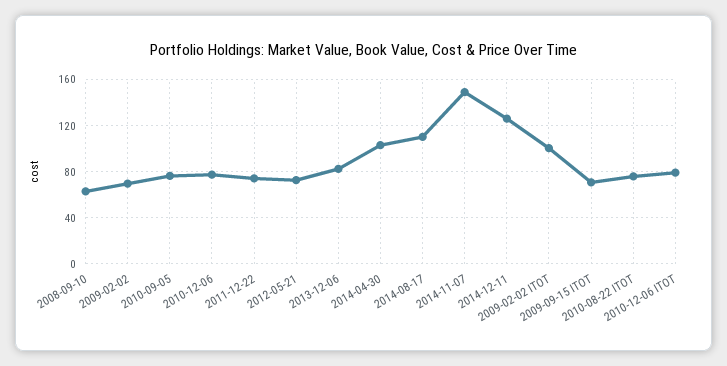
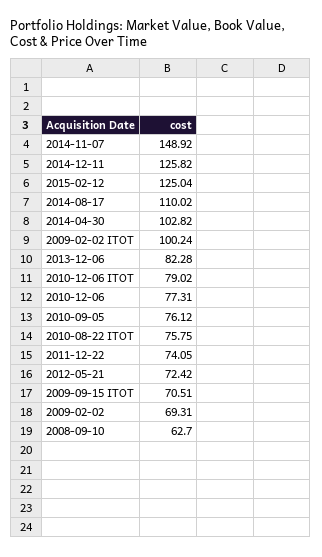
2015-02-12: none -> 125.04

